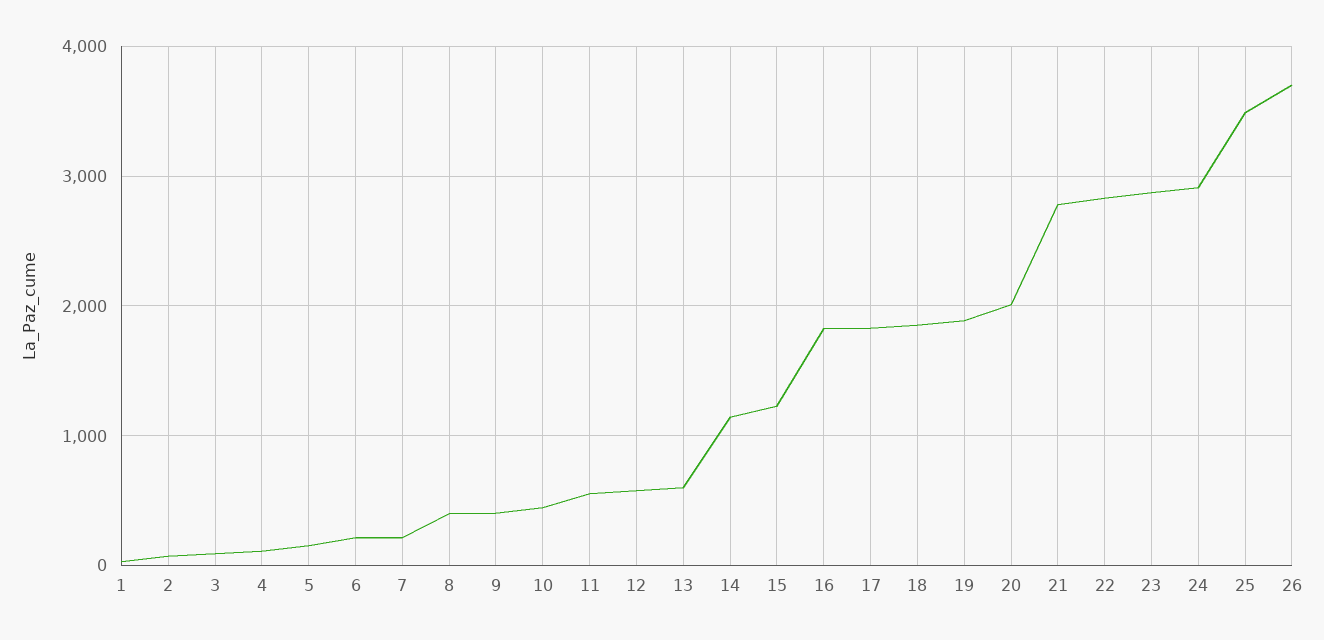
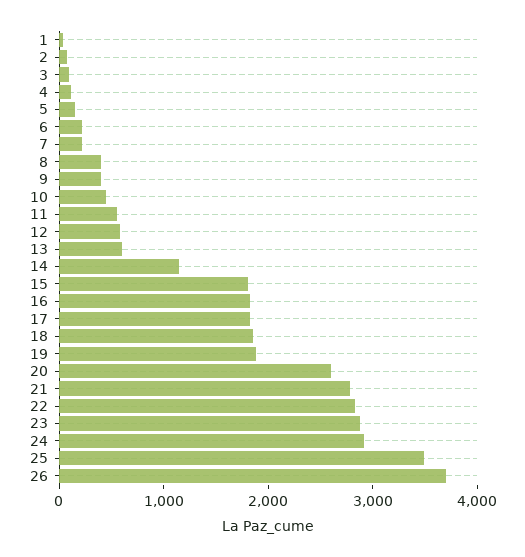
15: 1200 -> 1800
20: 2000 -> 2600

